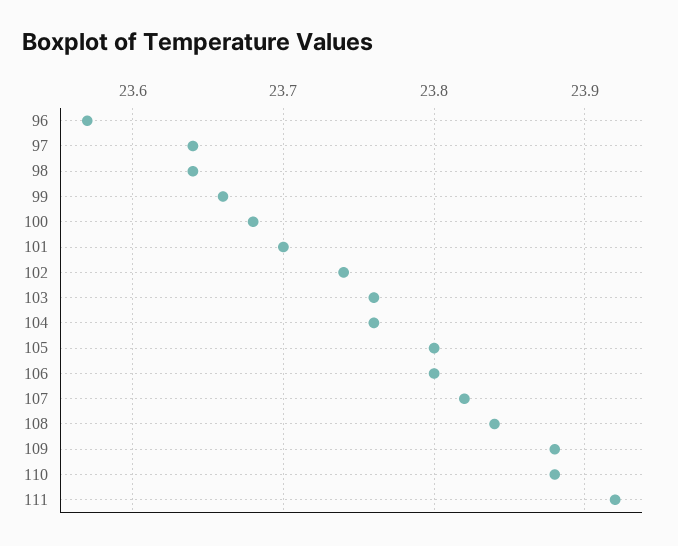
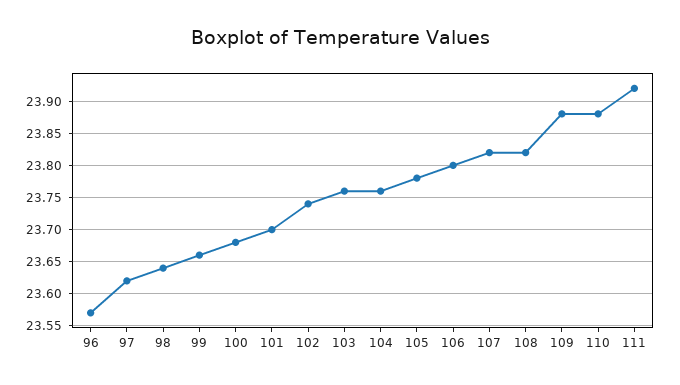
97: 23.64 -> 23.62
105: 23.8 -> 23.78
108: 23.84 -> 23.82

